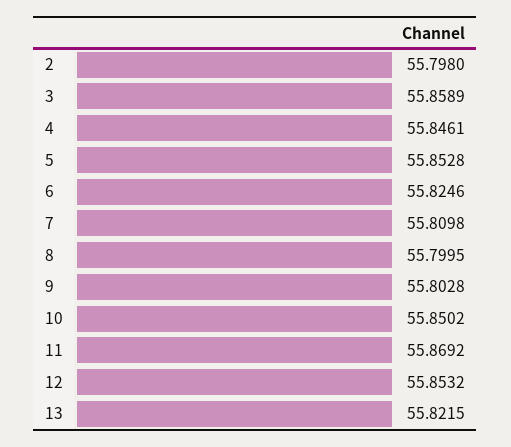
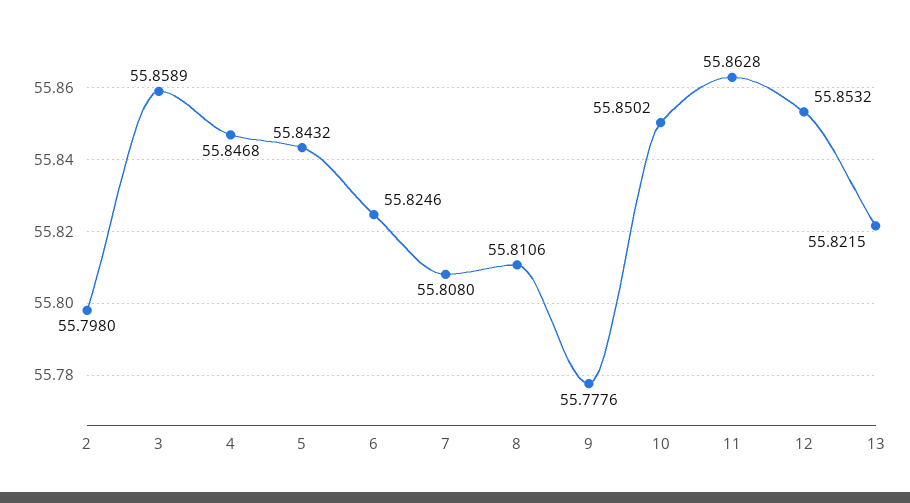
4: 55.8461 -> 55.8468
5: 55.8528 -> 55.8432
7: 55.8098 -> 55.808
8: 55.7995 -> 55.8106
9: 55.8028 -> 55.7776
11: 55.8692 -> 55.8628

